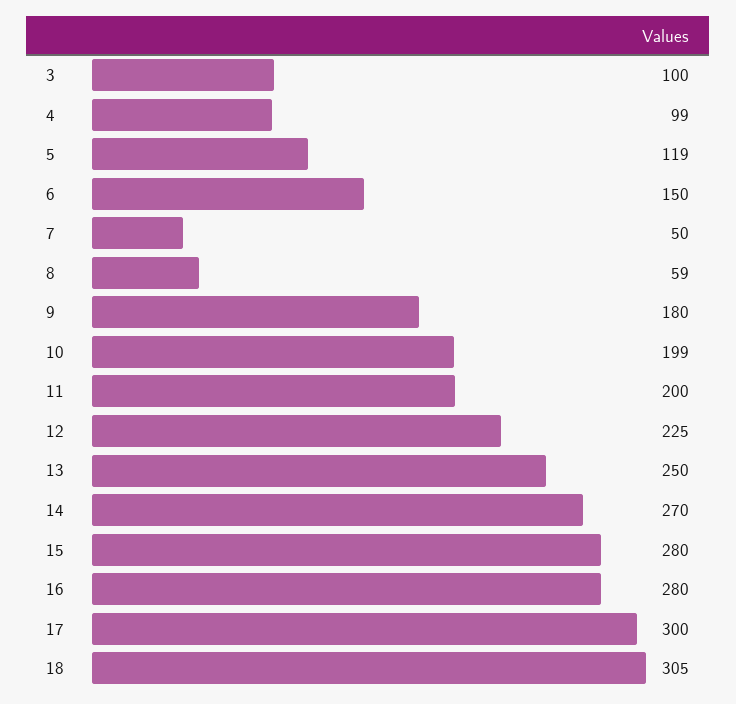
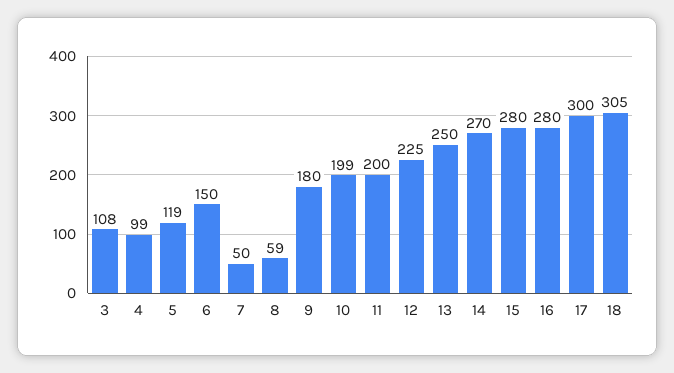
3: 100 -> 108

